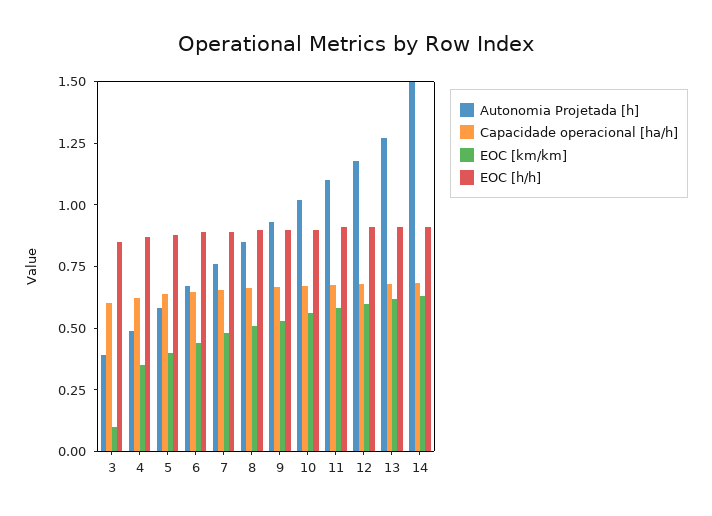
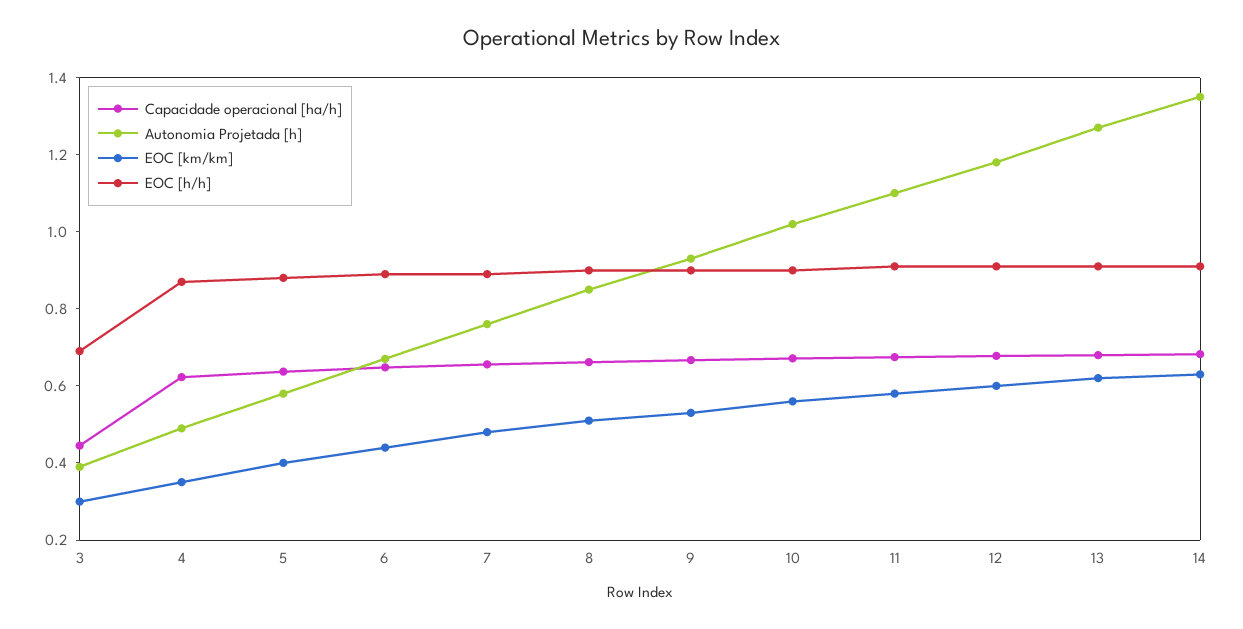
Capacidade operacional [ha/h], 3: 0.6 -> 0.45
EOC [km/km], 3: 0.1 -> 0.3
EOC [h/h], 3: 0.85 -> 0.7
Autonomia Projetada [h], 14: 1.5 -> 1.35

